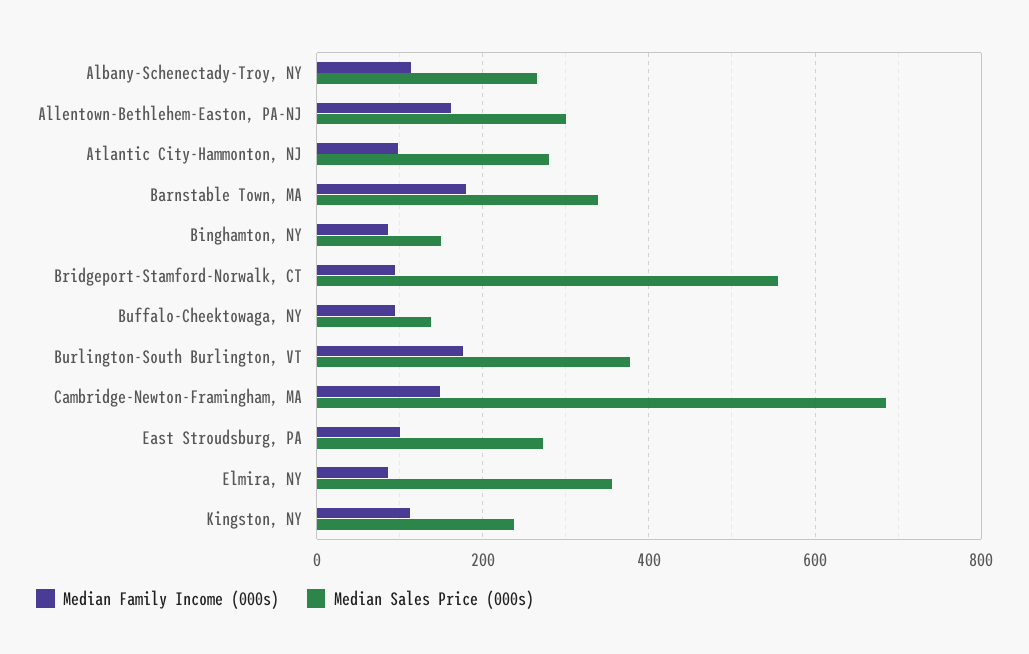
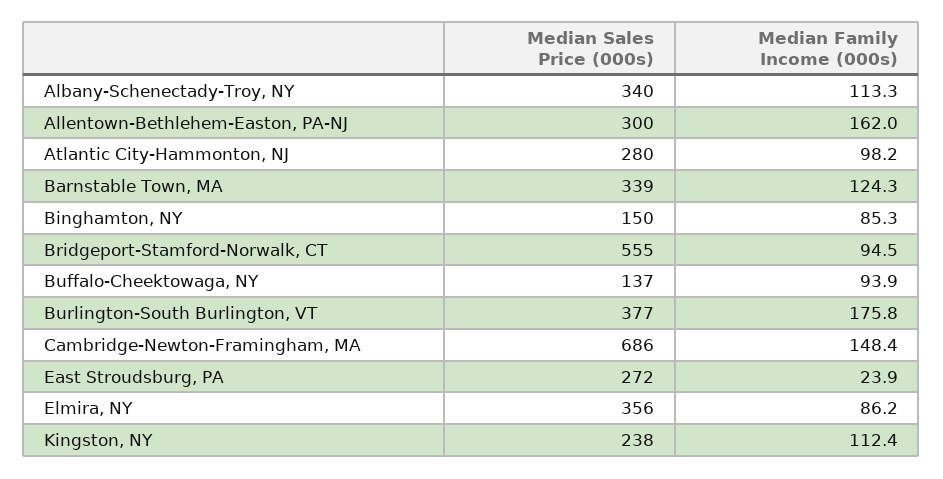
Median Sales Price (000s), Albany-Schenectady-Troy, NY: 260 -> 340
Median Family Income (000s), Barnstable Town, MA: 180 -> 124.3
Median Family Income (000s), East Stroudsburg, PA: 100 -> 23.9

